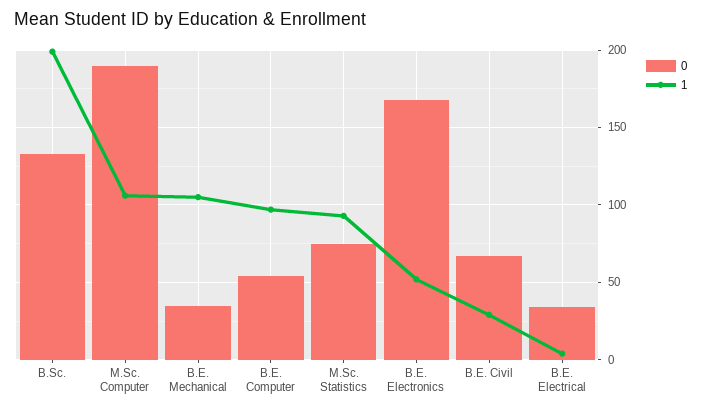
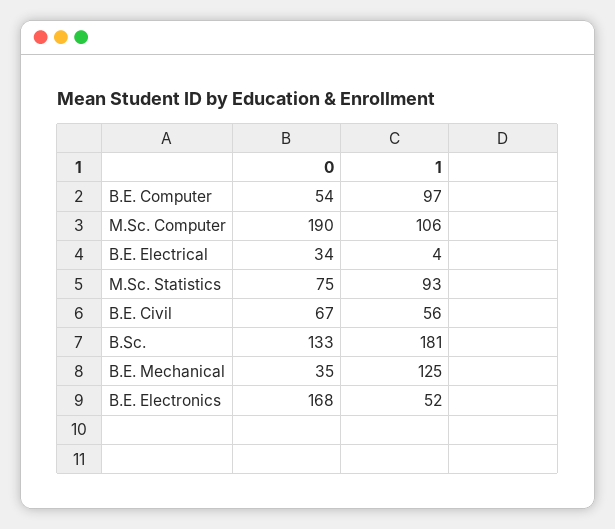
1, B.Sc.: 200 -> 181
1, B.E. Mechanical: 105 -> 125
1, B.E. Civil: 30 -> 56

